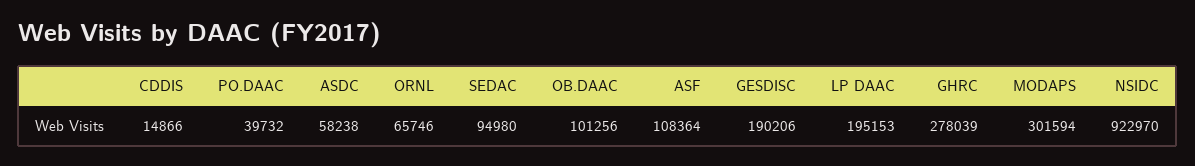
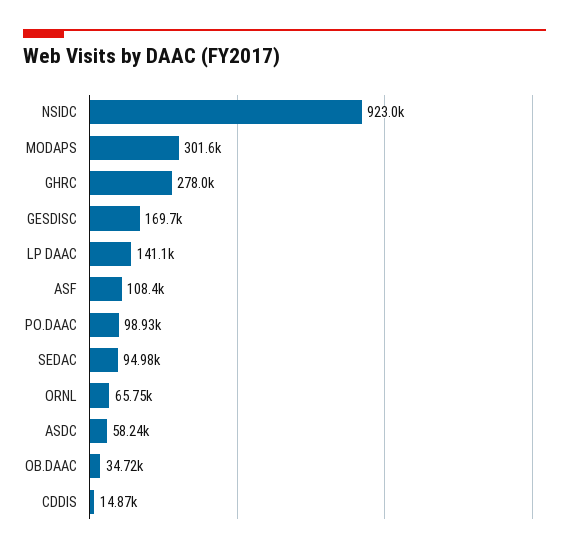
PO.DAAC: 39732 -> 98930
OB.DAAC: 101256 -> 34720
GESDISC: 190206 -> 169700
LP DAAC: 195153 -> 141100

